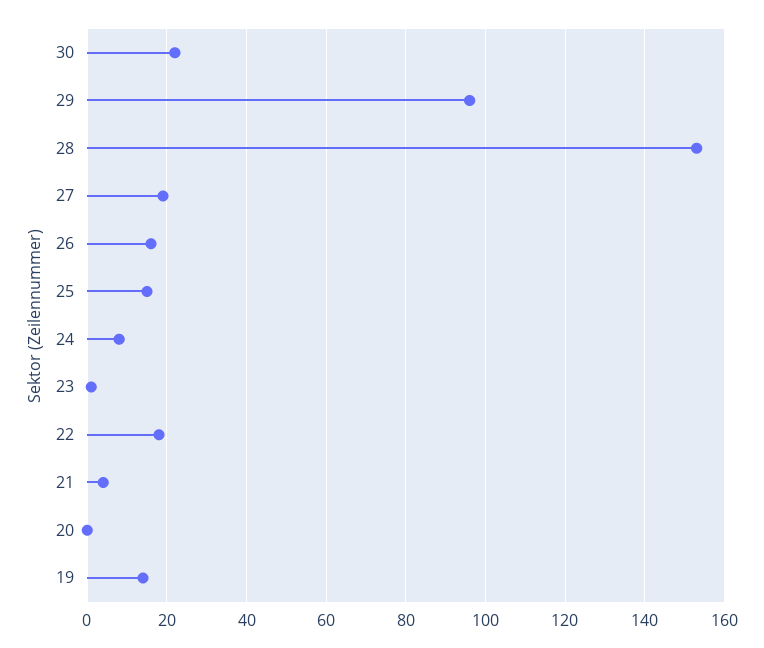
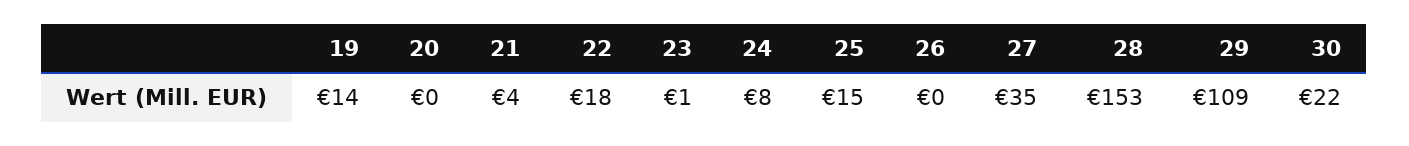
29: 95 -> 109
27: 20 -> 35
26: 15 -> 0

